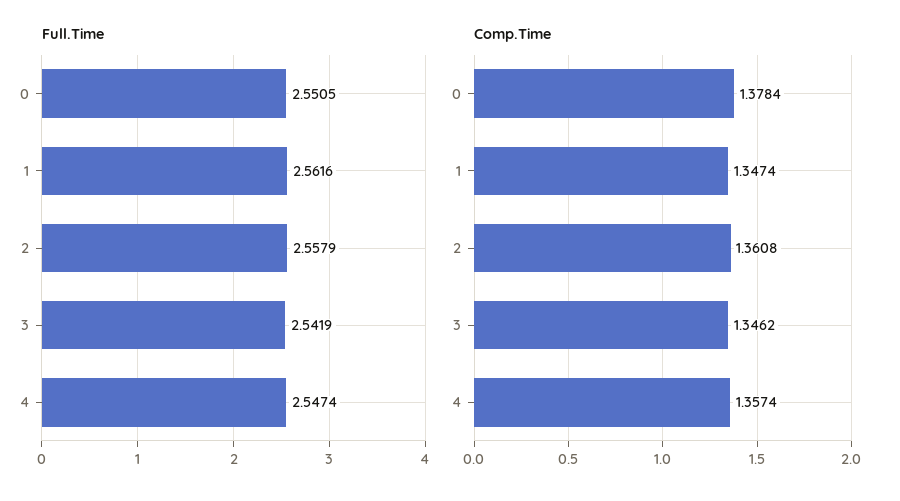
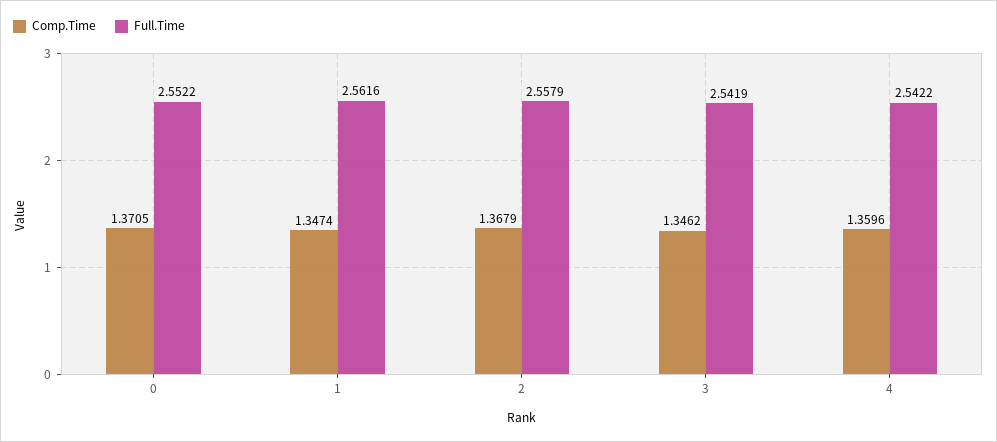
Full.Time, 0: 2.5505 -> 2.5522
Full.Time, 4: 2.5474 -> 2.5422
Comp.Time, 0: 1.3784 -> 1.3705
Comp.Time, 2: 1.3608 -> 1.3679
Comp.Time, 4: 1.3574 -> 1.3596

